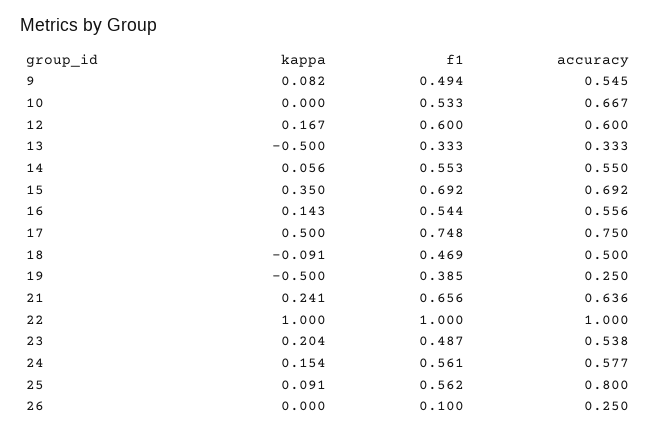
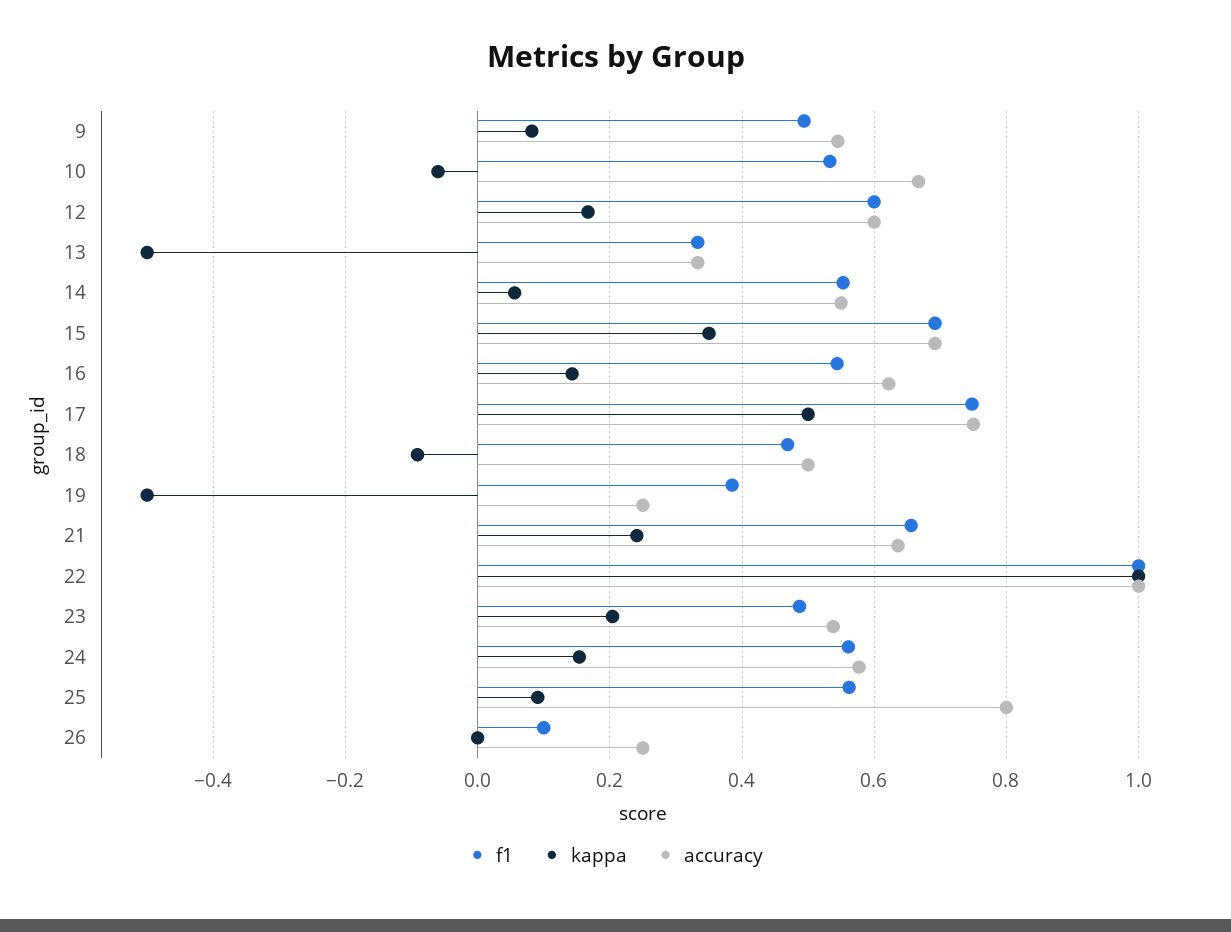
kappa, 10: 0 -> -0.06
accuracy, 16: 0.556 -> 0.62

